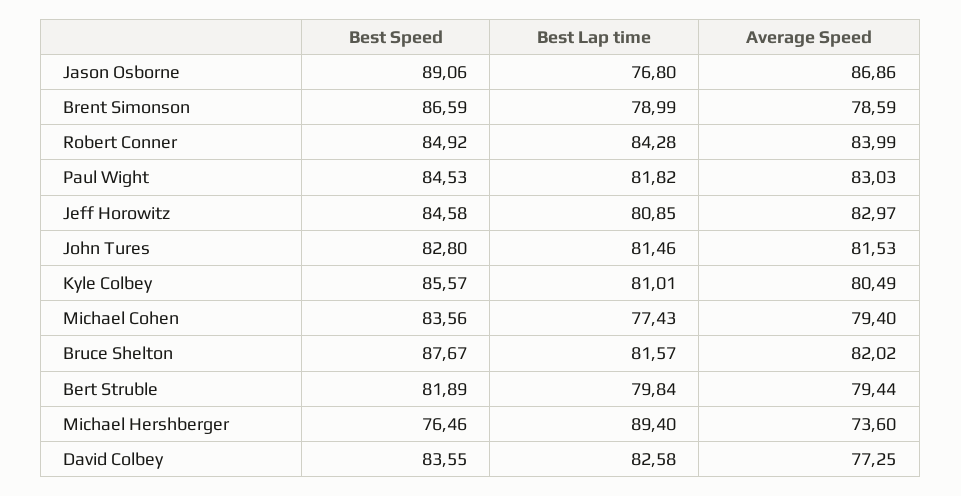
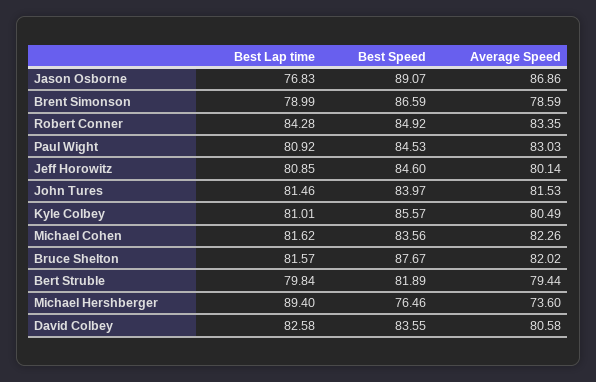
Best Speed, Jason Osborne: 89.06 -> 89.07
Best Lap time, Jason Osborne: 76.8 -> 76.83
Average Speed, Robert Conner: 83.99 -> 83.35
Best Lap time, Paul Wight: 81.82 -> 80.92
Best Speed, Jeff Horowitz: 84.58 -> 84.6
Average Speed, Jeff Horowitz: 82.97 -> 80.14
Best Speed, John Tures: 82.8 -> 83.97
Best Lap time, Michael Cohen: 77.43 -> 81.62
Average Speed, Michael Cohen: 79.4 -> 82.26
Average Speed, David Colbey: 77.25 -> 80.58

